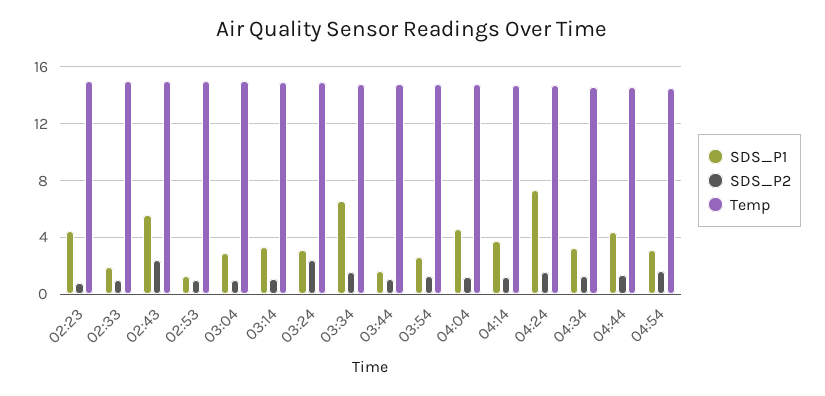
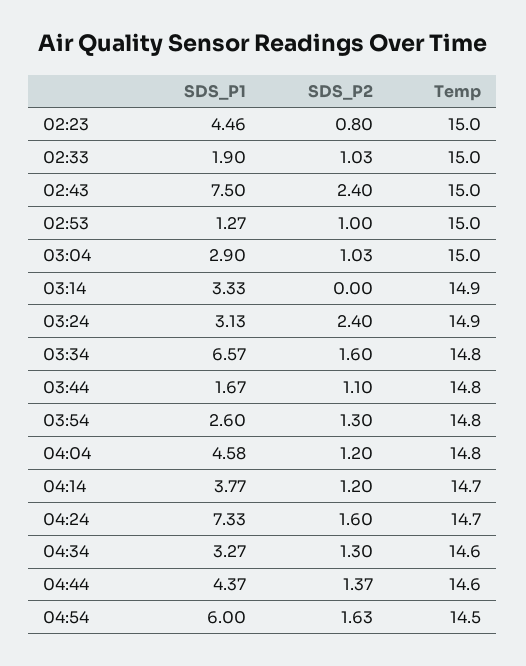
SDS_P1, 02:43: 5.5 -> 7.5
SDS_P2, 03:14: 1 -> 0
SDS_P1, 04:54: 3 -> 6

